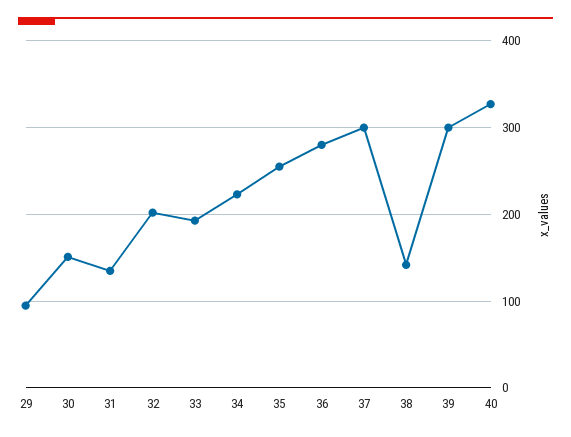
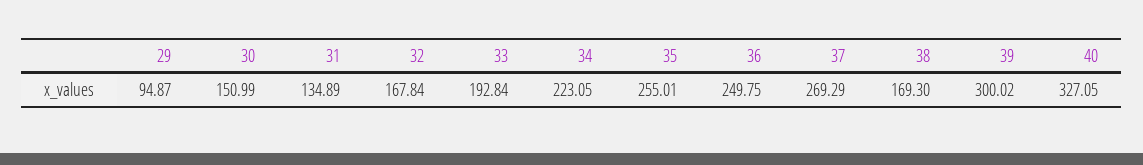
32: 200 -> 167.84
36: 280 -> 249.75
37: 300 -> 269.29
38: 140 -> 169.3

